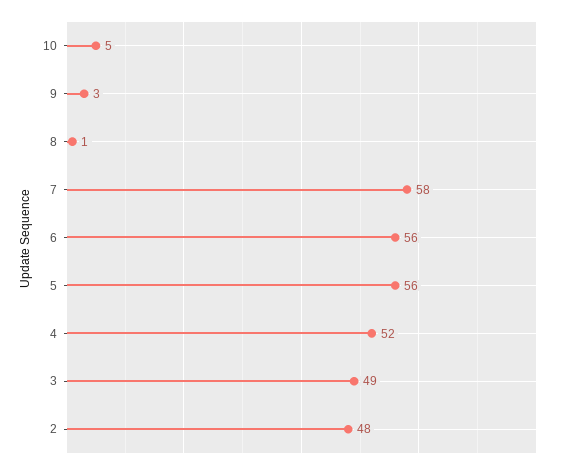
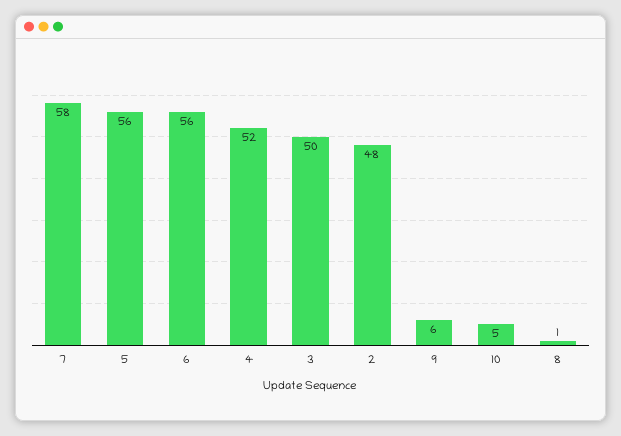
9: 3 -> 6
3: 49 -> 50

